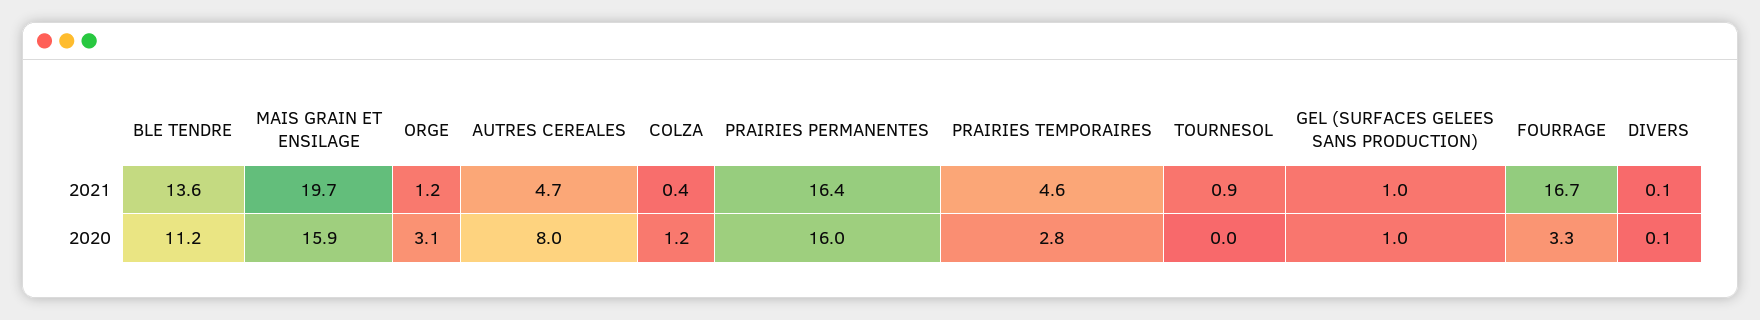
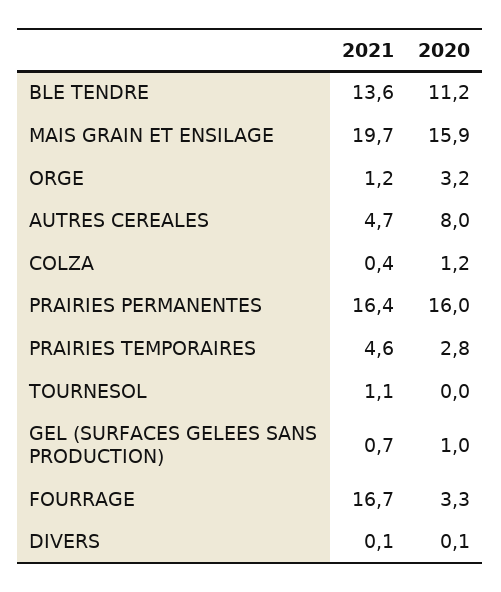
TOURNESOL, 2021: 0.9 -> 1.1
GEL (SURFACES GELEES SANS PRODUCTION), 2021: 1 -> 0.7
ORGE, 2020: 3.1 -> 3.2

